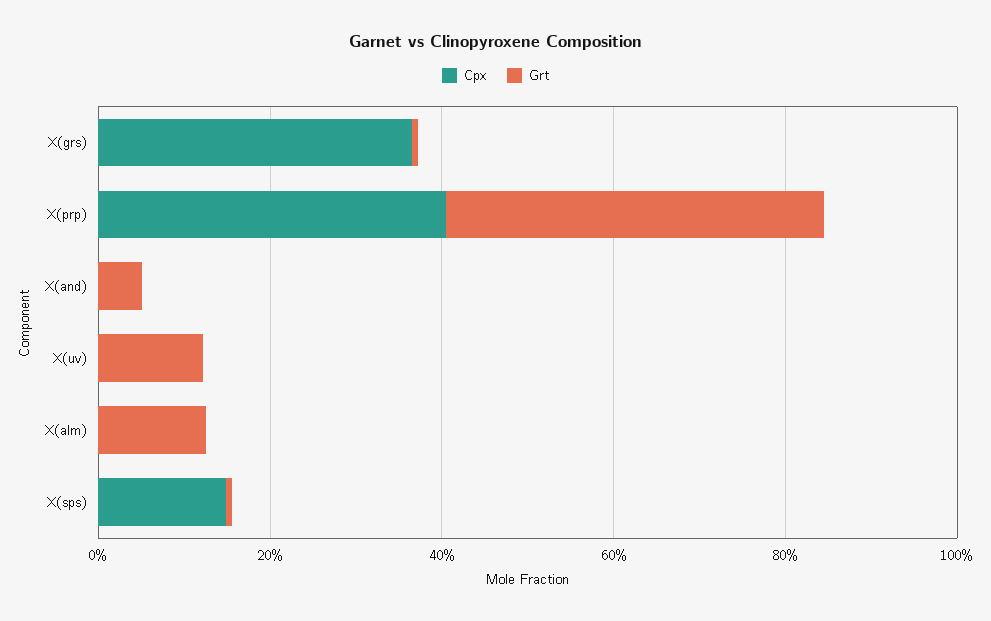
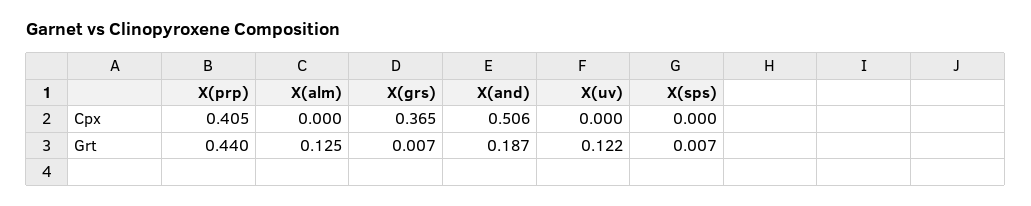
Cpx, X(and): 0 -> 0.506
Grt, X(and): 0.05 -> 0.187
Cpx, X(sps): 0.15 -> 0

